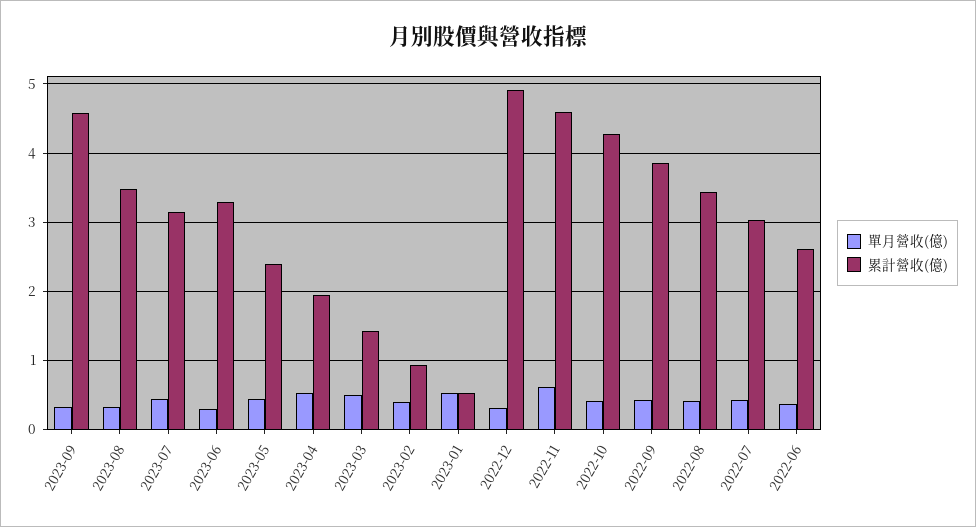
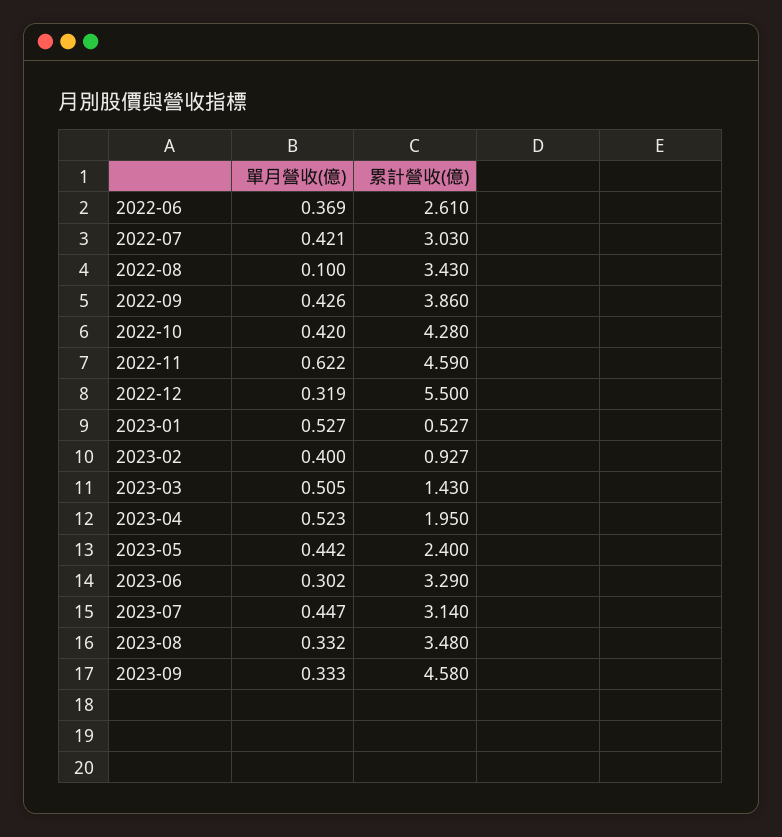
累計營收(億), 2022-12: 4.9 -> 5.5
單月營收(億), 2022-08: 0.4 -> 0.1

